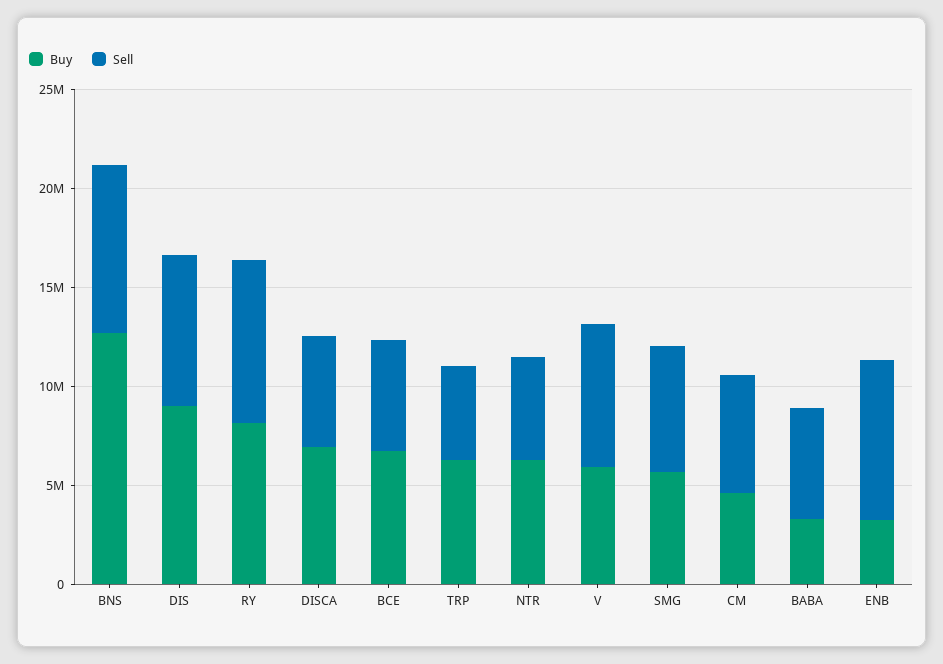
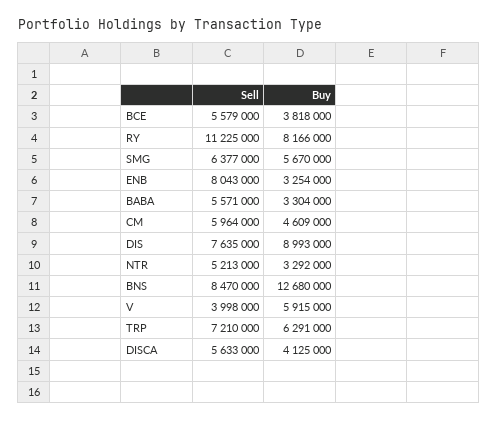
Sell, RY: 8000000 -> 11225000
Buy, DISCA: 7000000 -> 4125000
Buy, BCE: 7000000 -> 3818000
Sell, TRP: 5000000 -> 7210000
Buy, NTR: 6000000 -> 3292000
Sell, V: 7000000 -> 3998000

